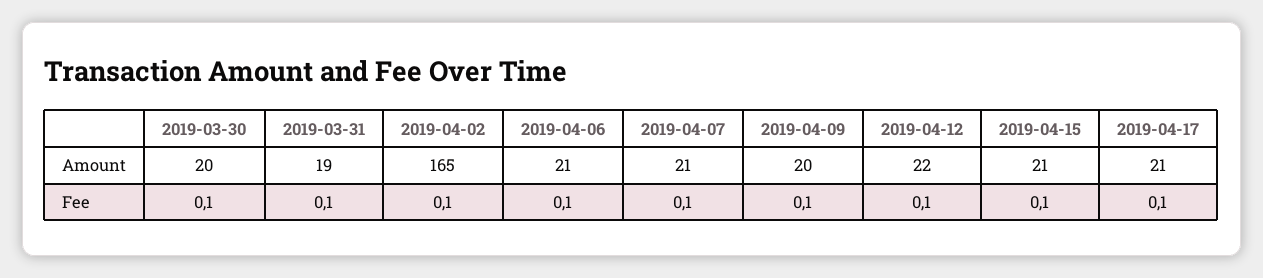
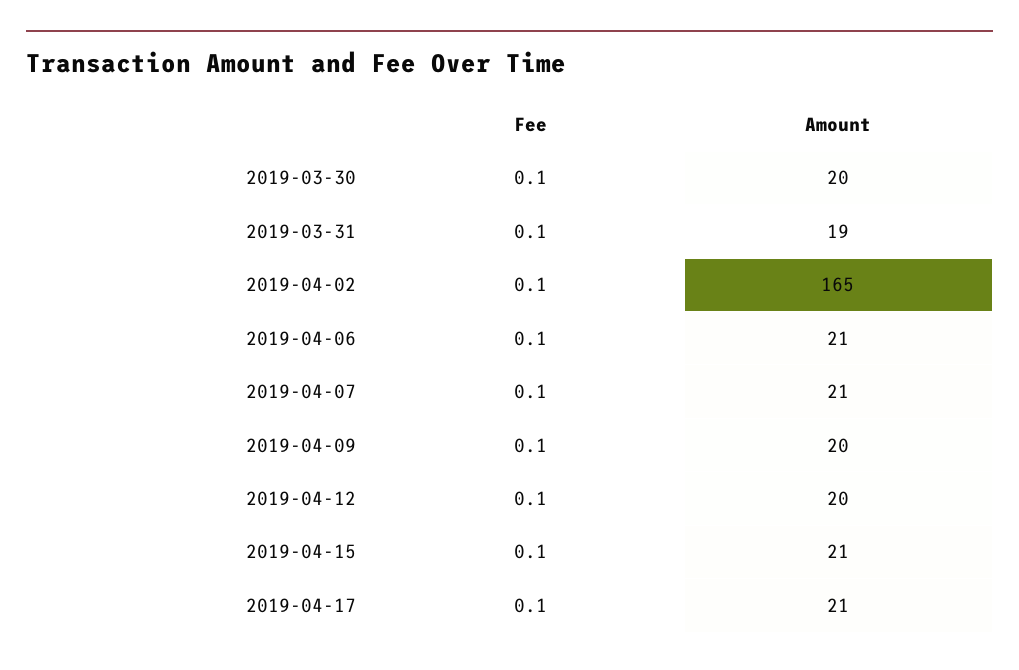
2019-04-12, Amount: 22 -> 20

